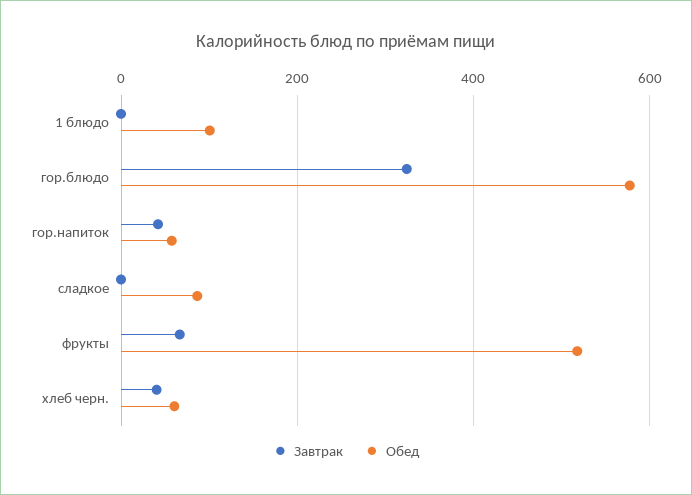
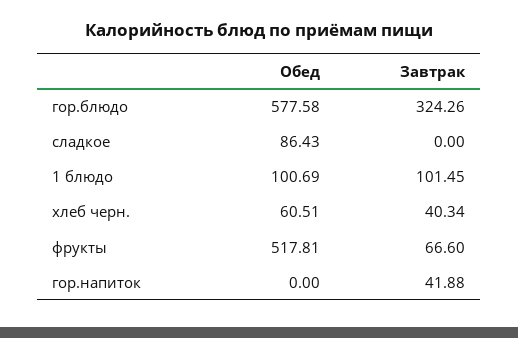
Завтрак, 1 блюдо: 0 -> 101.45
Обед, гор.напиток: 60 -> 0

